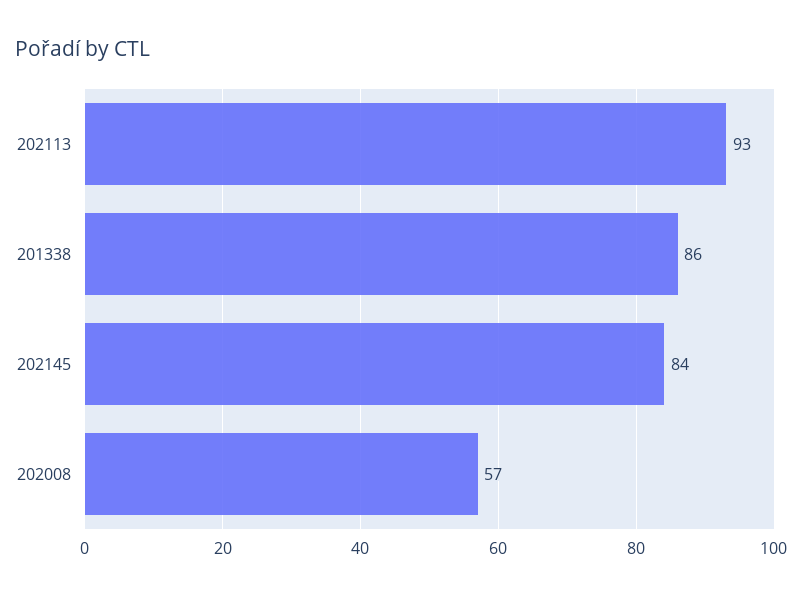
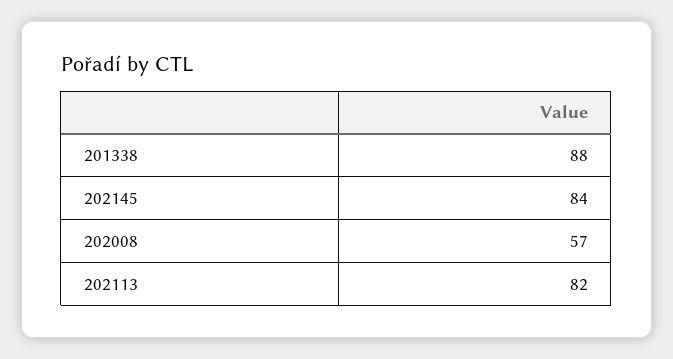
202113: 93 -> 82
201338: 86 -> 88

